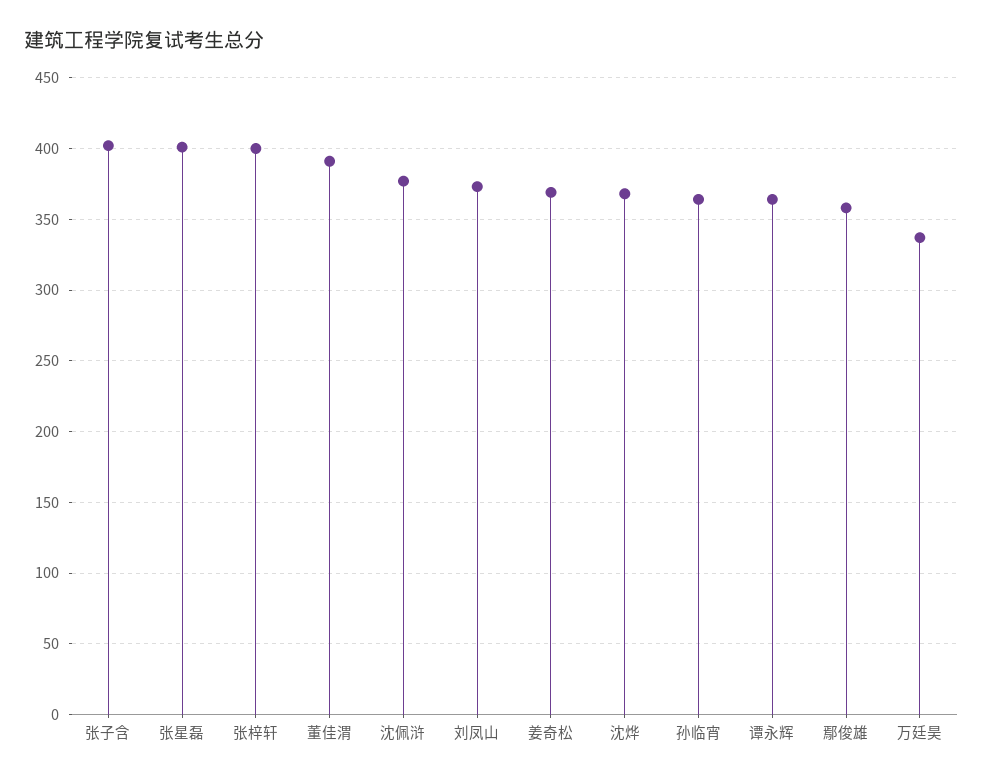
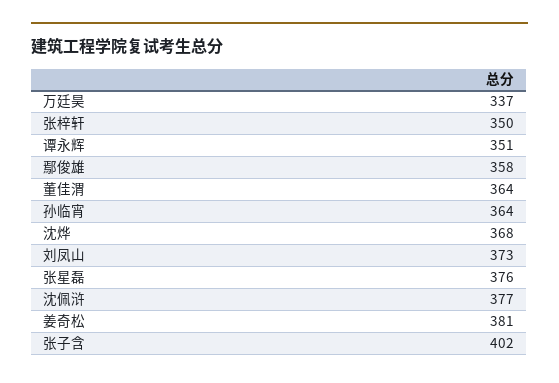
张星磊: 400 -> 376
张梓轩: 400 -> 350
董佳渭: 390 -> 364
姜奇松: 370 -> 381
谭永辉: 365 -> 351

